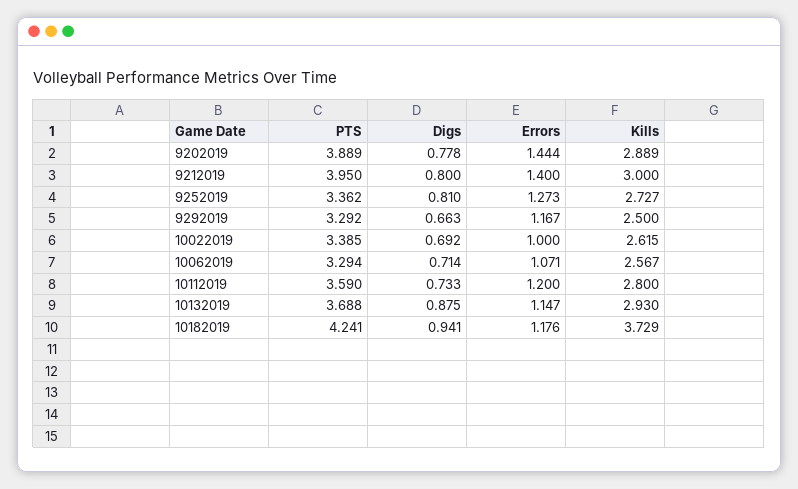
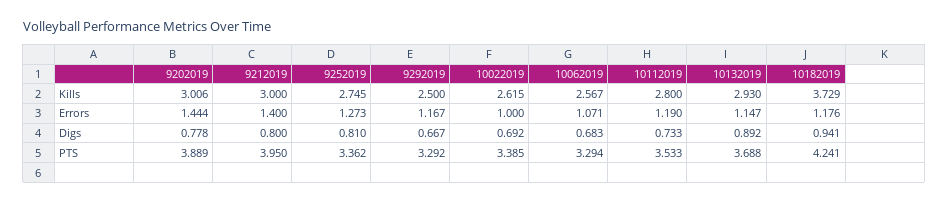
Kills, 9202019: 2.889 -> 3.006
Kills, 9252019: 2.727 -> 2.745
Digs, 9292019: 0.663 -> 0.667
Digs, 10062019: 0.714 -> 0.683
PTS, 10112019: 3.59 -> 3.533
Errors, 10112019: 1.2 -> 1.19
Digs, 10132019: 0.875 -> 0.892

